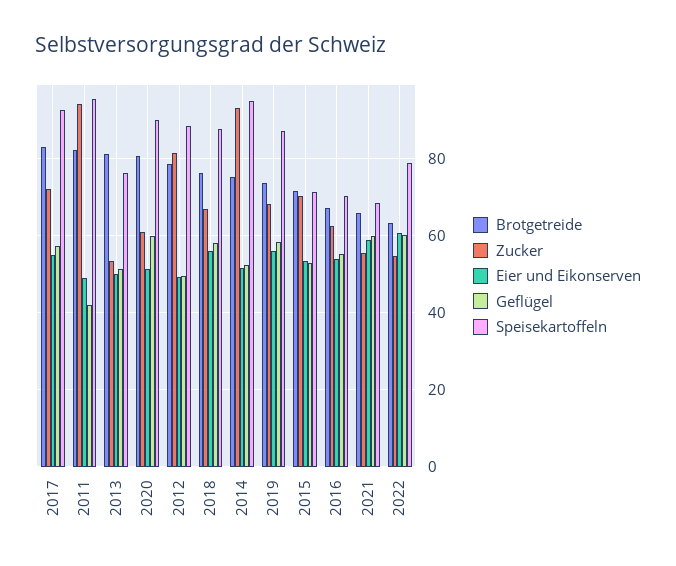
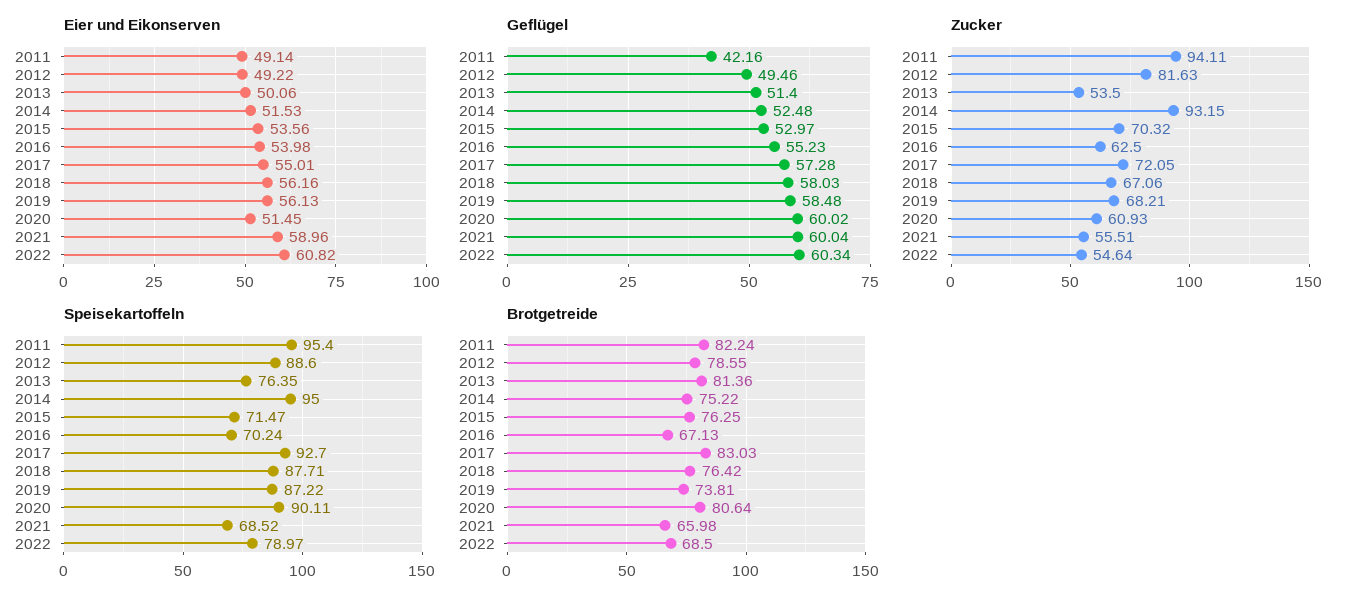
Brotgetreide, 2015: 72 -> 76.25
Brotgetreide, 2022: 64 -> 68.5

